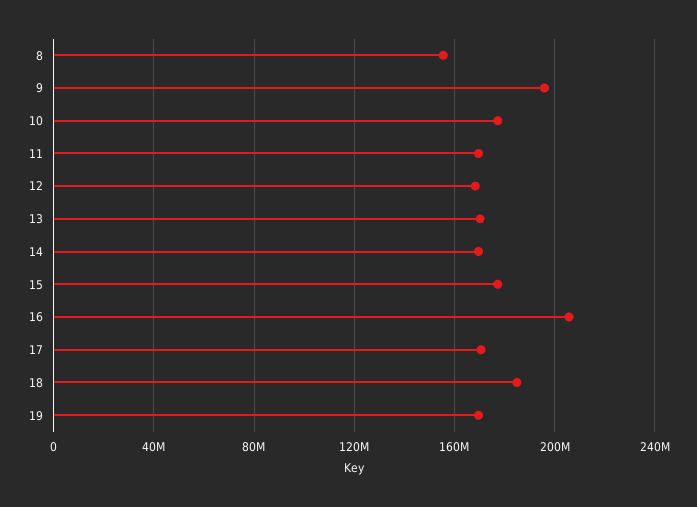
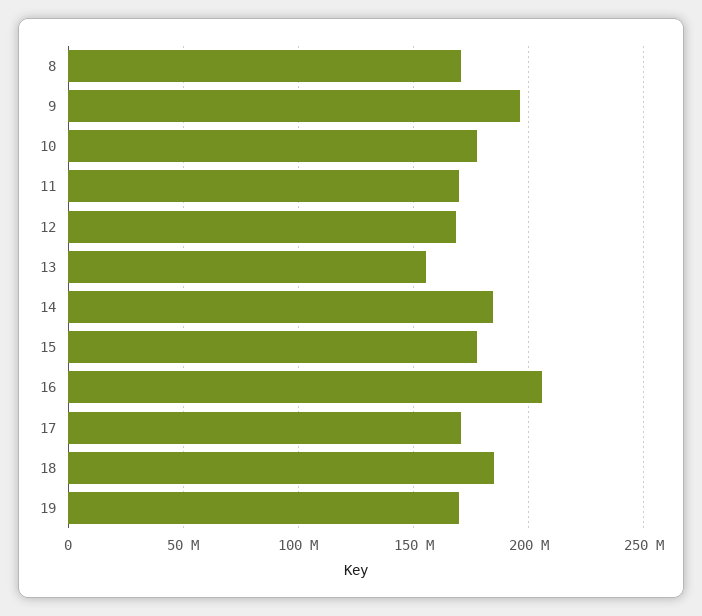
8: 155000000 -> 170000000
13: 170000000 -> 155000000
14: 170000000 -> 185000000

